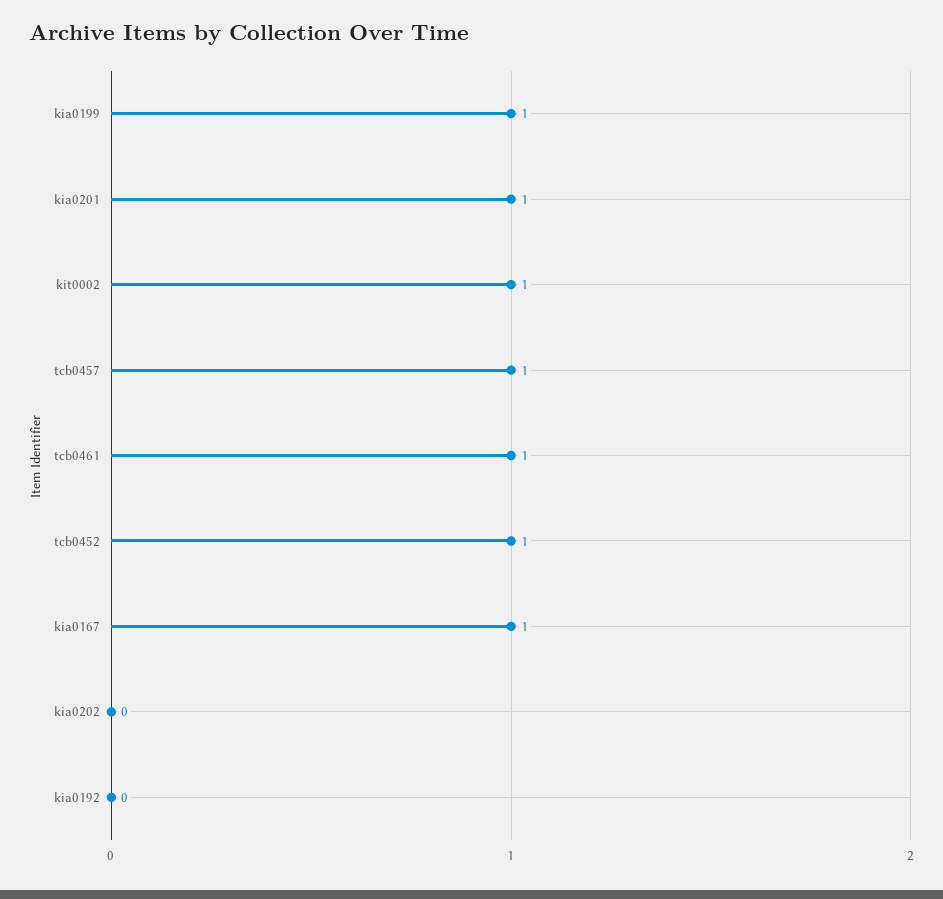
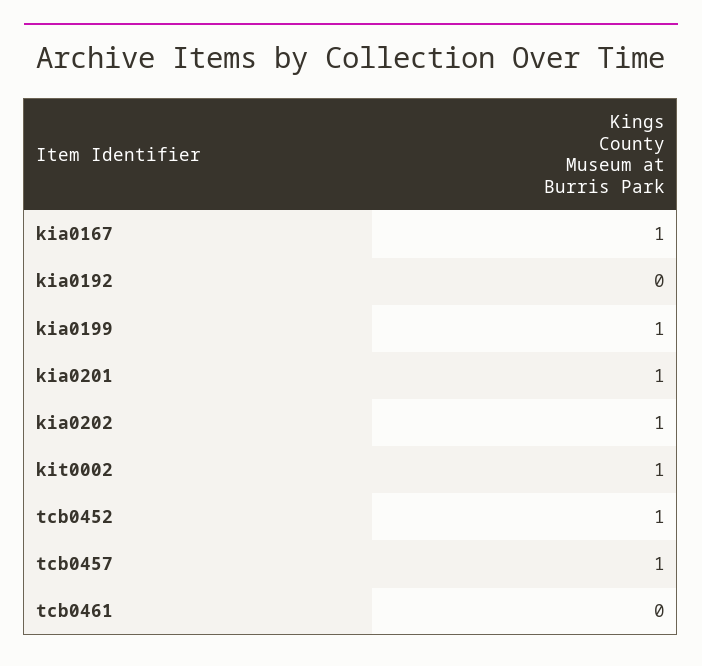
tcb0461: 1 -> 0
kia0202: 0 -> 1

